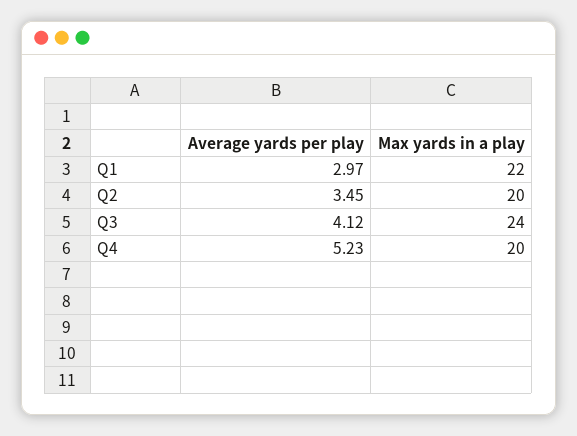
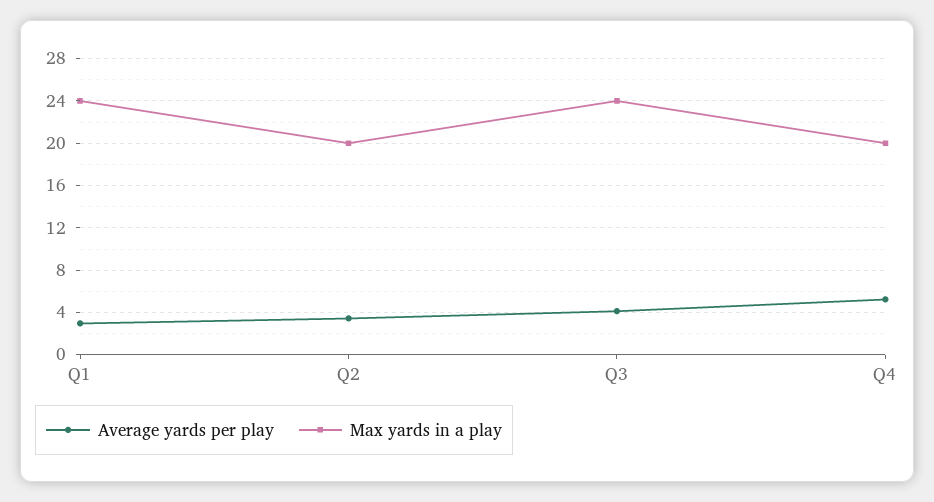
Max yards in a play, Q1: 22 -> 24

